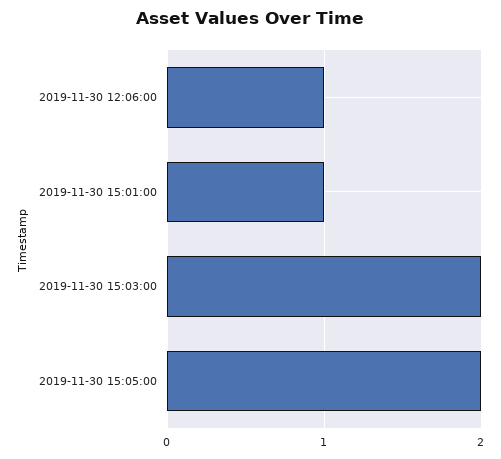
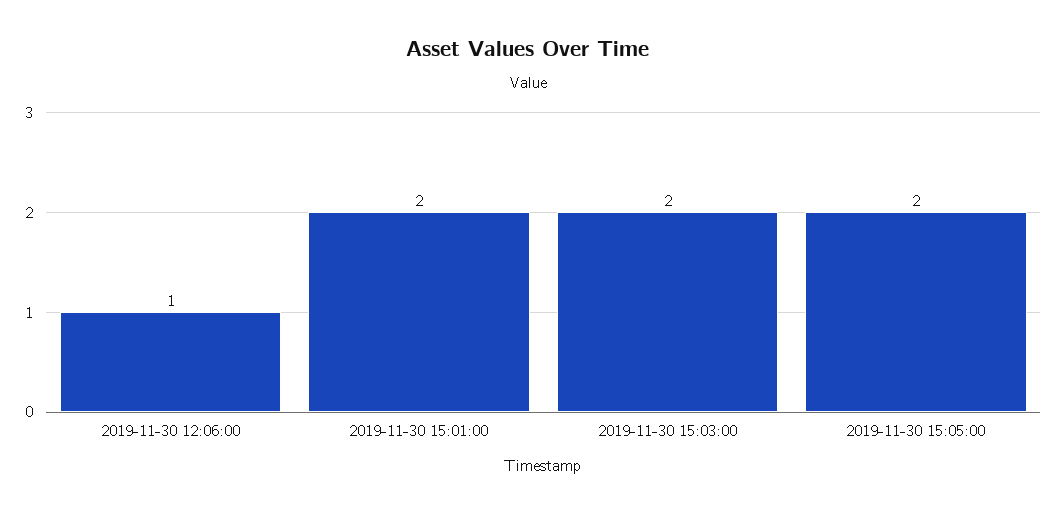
2019-11-30 15:01:00: 1 -> 2

